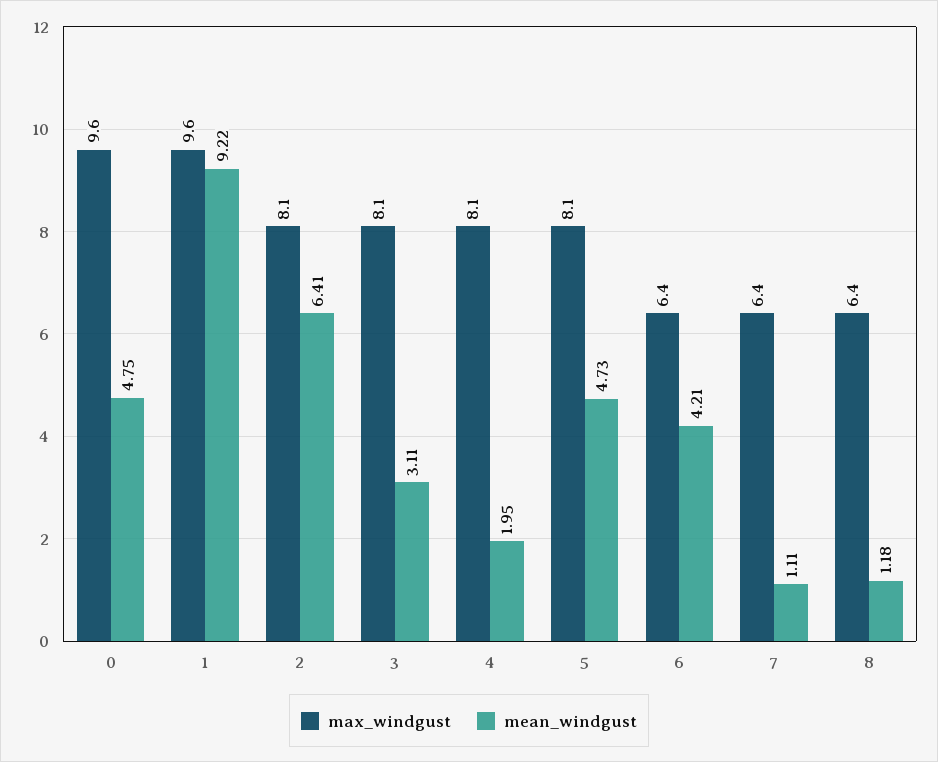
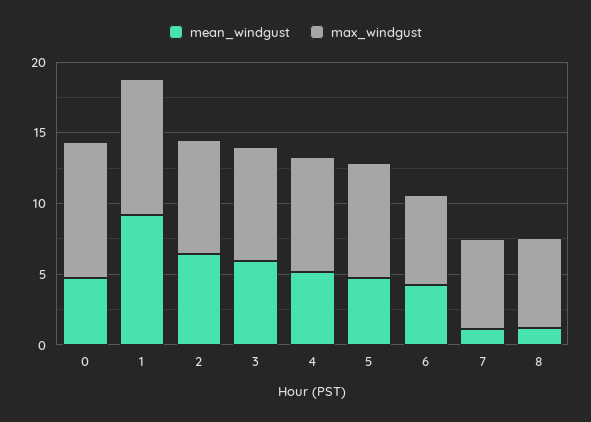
mean_windgust, 3: 3.11 -> 6
mean_windgust, 4: 1.95 -> 5

